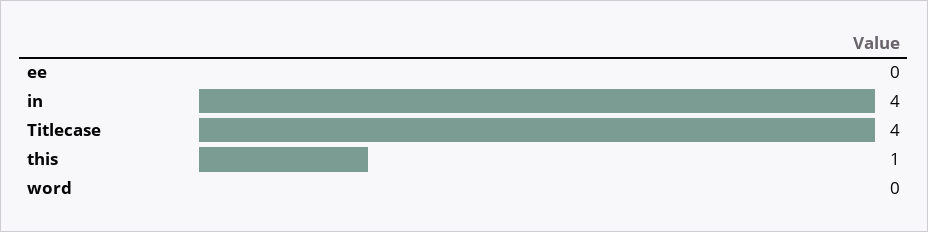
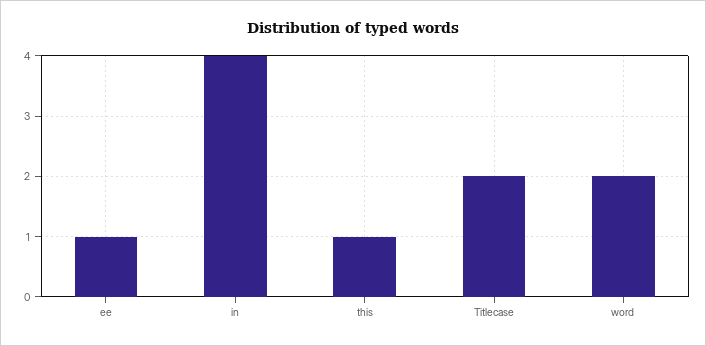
ee: 0 -> 1
Titlecase: 4 -> 2
word: 0 -> 2

